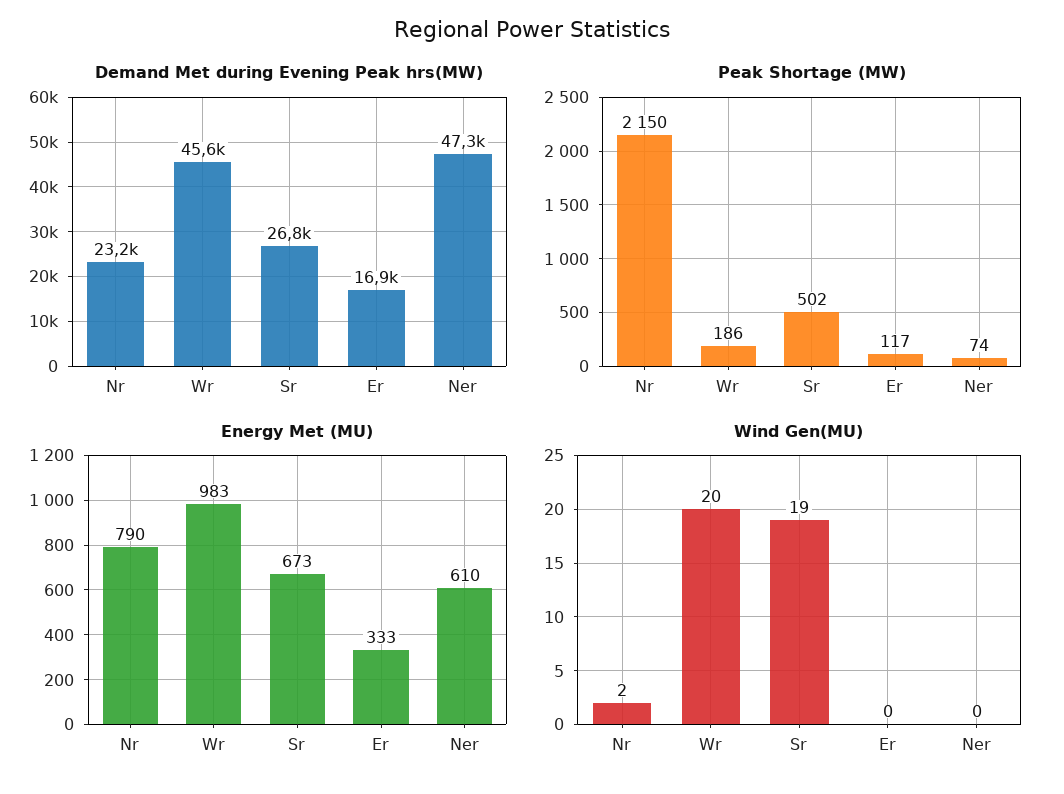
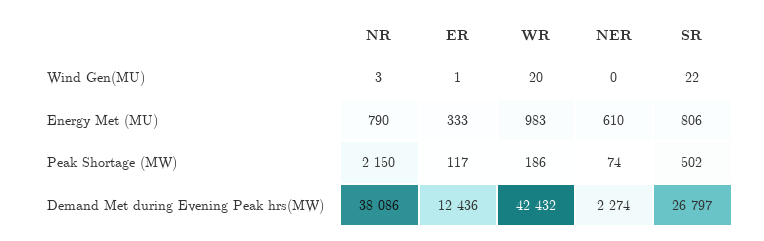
Demand Met during Evening Peak hrs(MW), Nr: 23200 -> 38086
Demand Met during Evening Peak hrs(MW), Wr: 45600 -> 42432
Demand Met during Evening Peak hrs(MW), Er: 16900 -> 12436
Demand Met during Evening Peak hrs(MW), Ner: 47300 -> 2274
Energy Met (MU), Sr: 673 -> 806
Wind Gen(MU), Nr: 2 -> 3
Wind Gen(MU), Sr: 19 -> 22
Wind Gen(MU), Er: 0 -> 1

